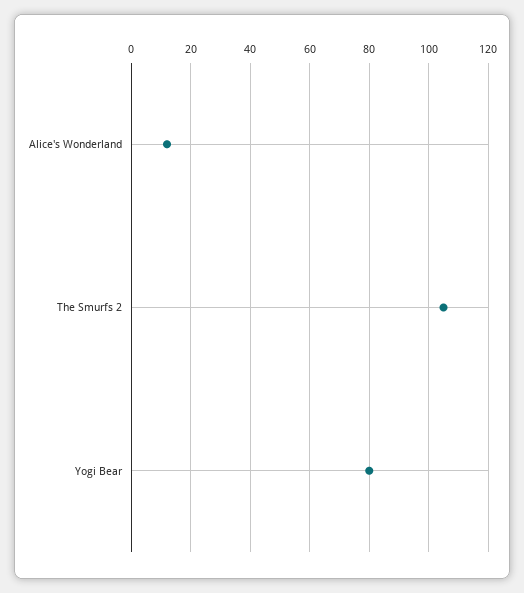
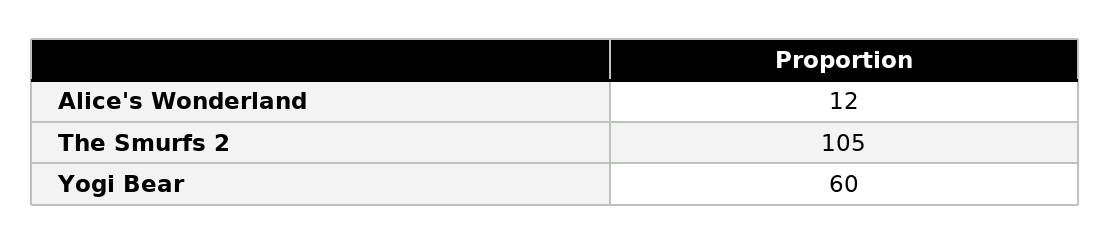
Yogi Bear: 80 -> 60

